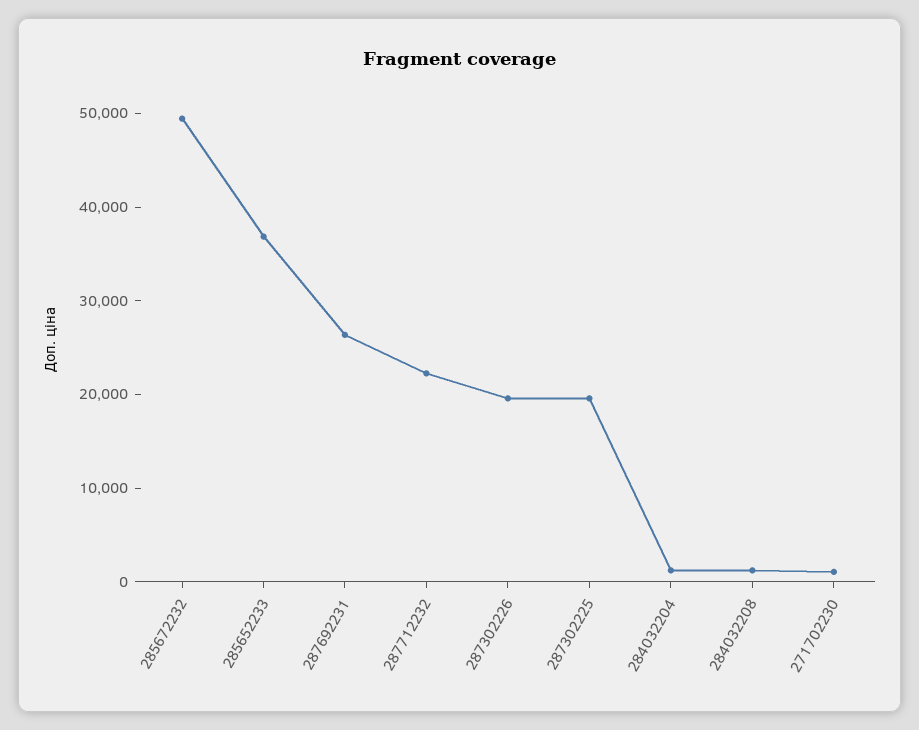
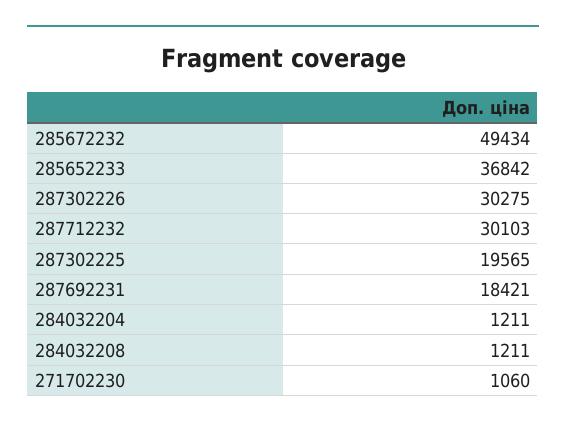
287692231: 26000 -> 18421
287712232: 22000 -> 30103
287302226: 20000 -> 30275

